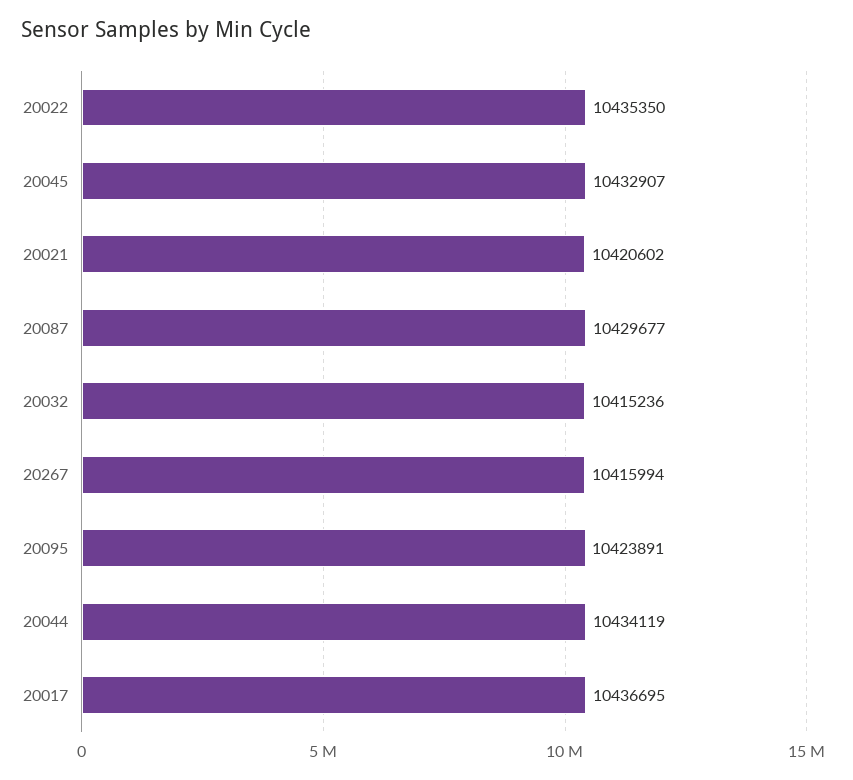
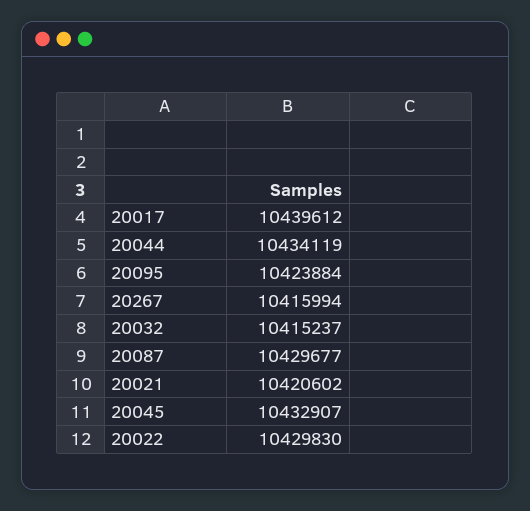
20022: 10435350 -> 10429830
20032: 10415236 -> 10415237
20095: 10423891 -> 10423884
20017: 10436695 -> 10439612

